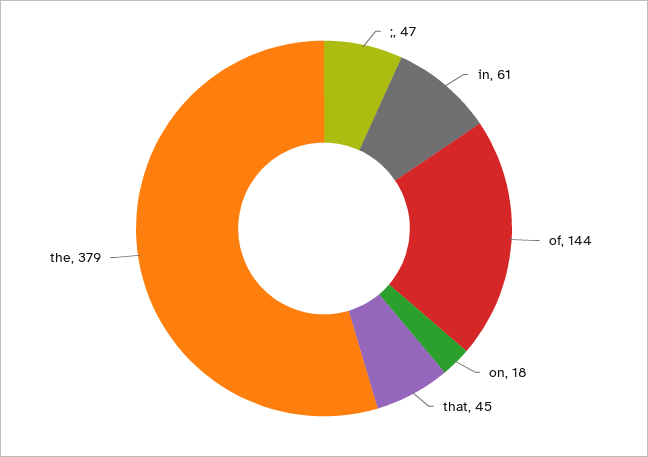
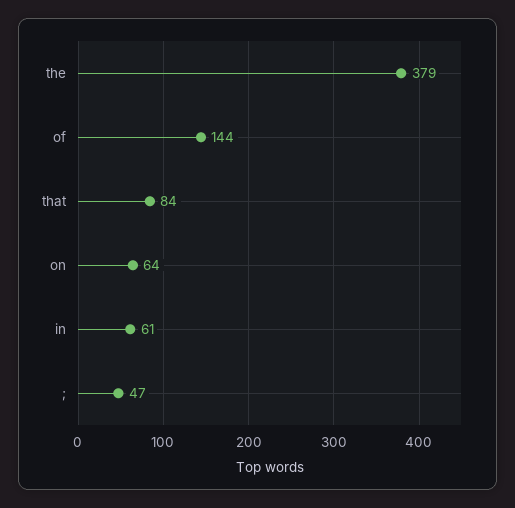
on: 18 -> 64
that: 45 -> 84

